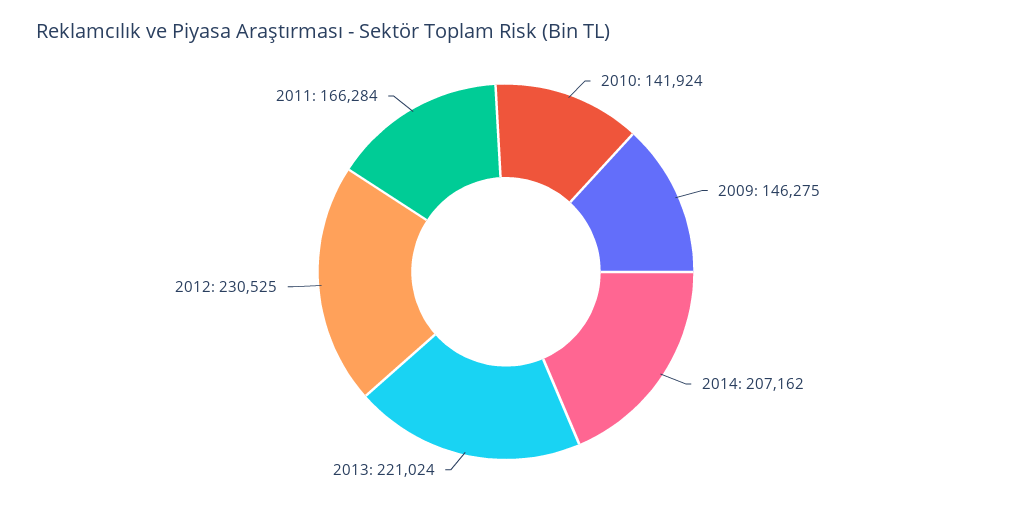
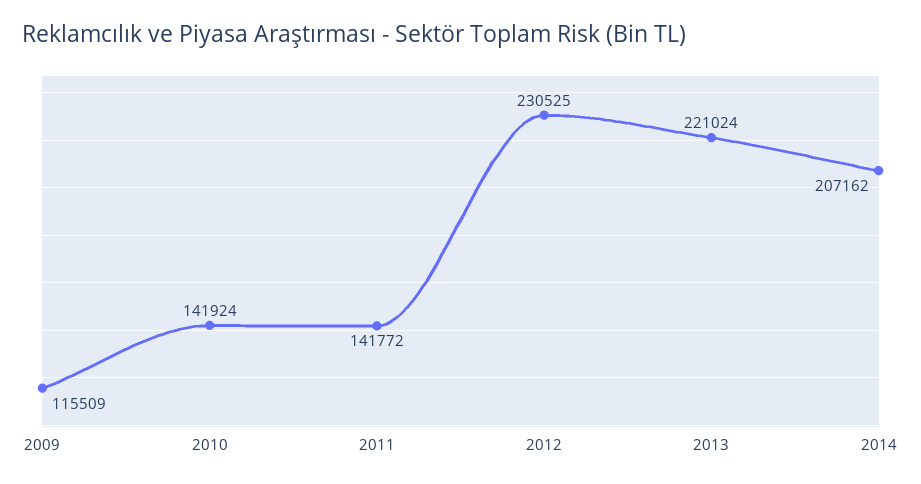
2009: 146275 -> 115509
2011: 166284 -> 141772

